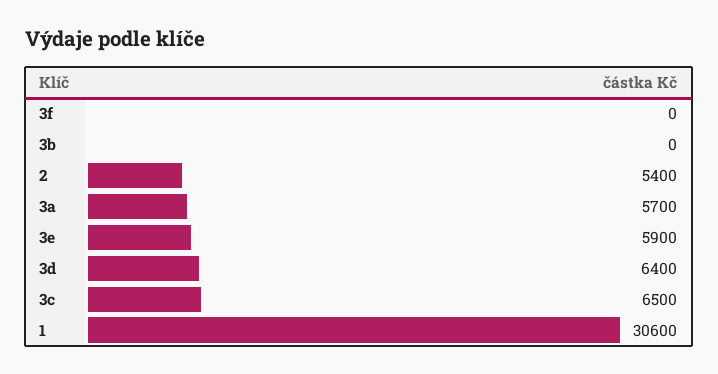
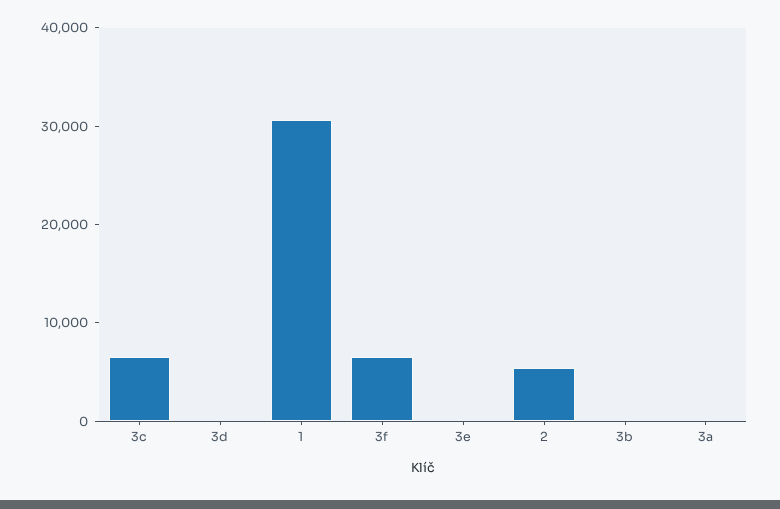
3f: 0 -> 6000
3a: 5700 -> 0
3e: 5900 -> 0
3d: 6400 -> 0

